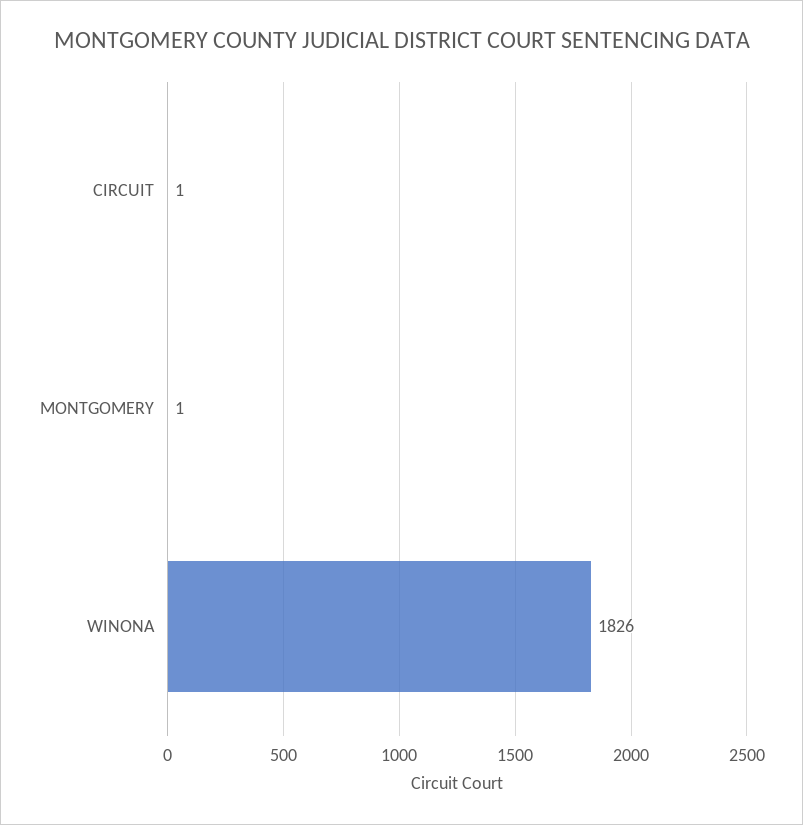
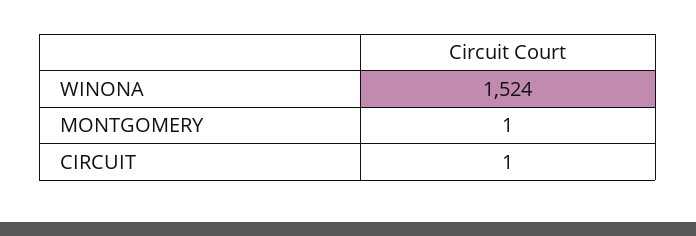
WINONA: 1826 -> 1524

